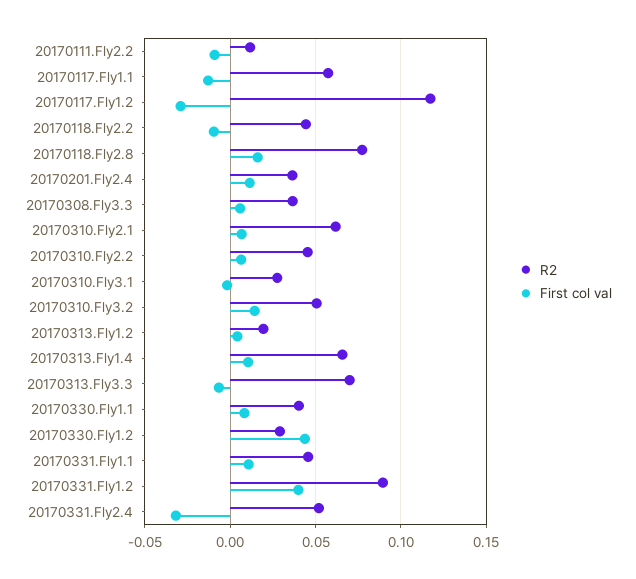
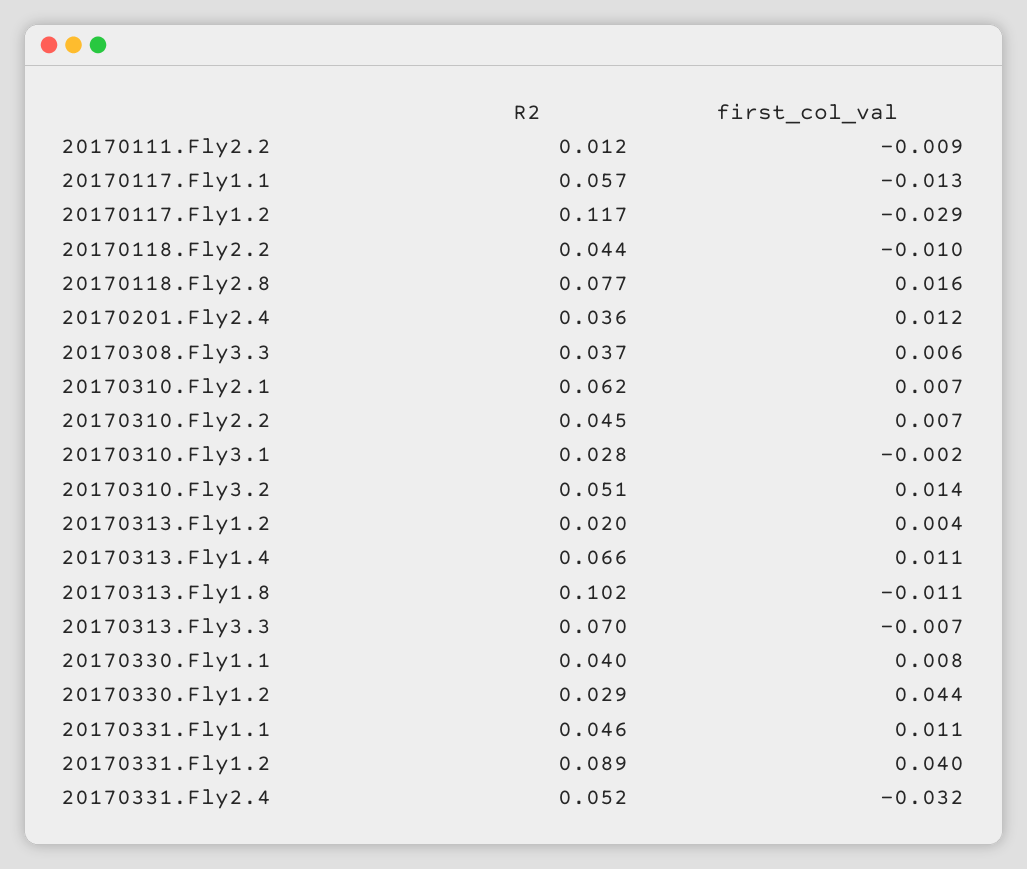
R2, 20170313.Fly1.8: none -> 0.102
First col val, 20170313.Fly1.8: none -> -0.011

